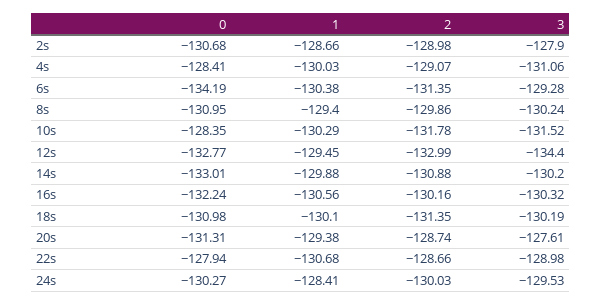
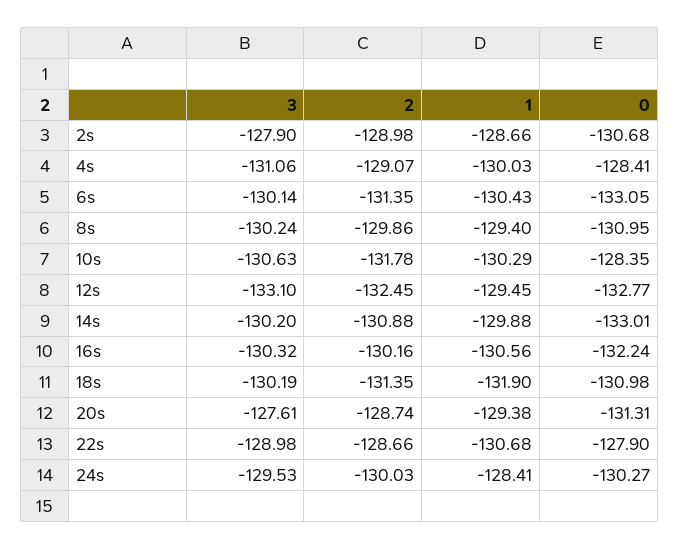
0, 6s: -134.19 -> -133.05
1, 6s: -130.38 -> -130.43
3, 6s: -129.28 -> -130.14
3, 10s: -131.52 -> -130.63
2, 12s: -132.99 -> -132.45
3, 12s: -134.4 -> -133.1
1, 18s: -130.1 -> -131.9
0, 22s: -127.94 -> -127.9

